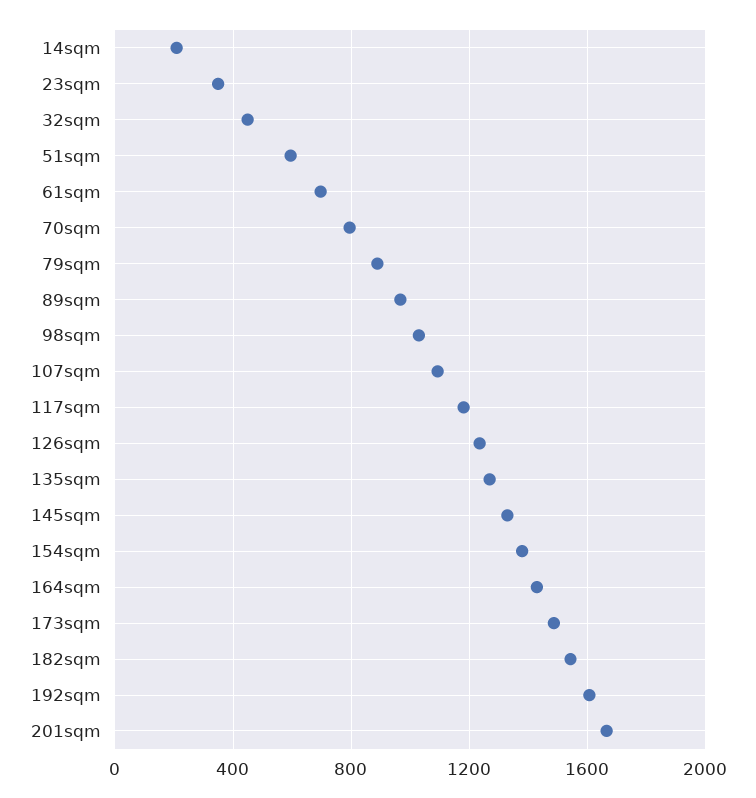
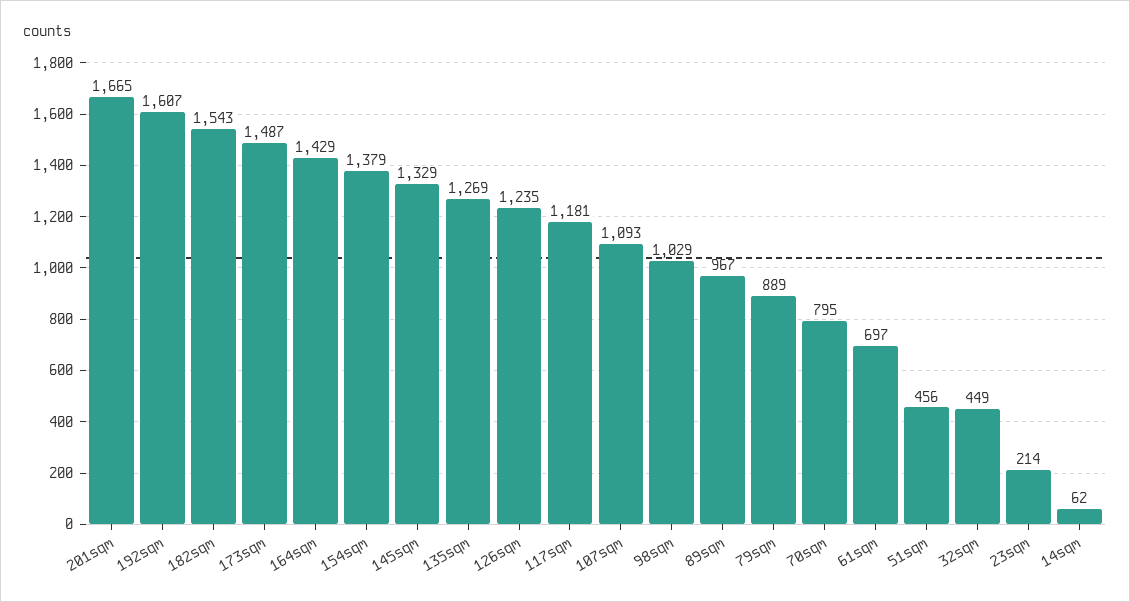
14sqm: 200 -> 62
23sqm: 350 -> 214
51sqm: 600 -> 456

